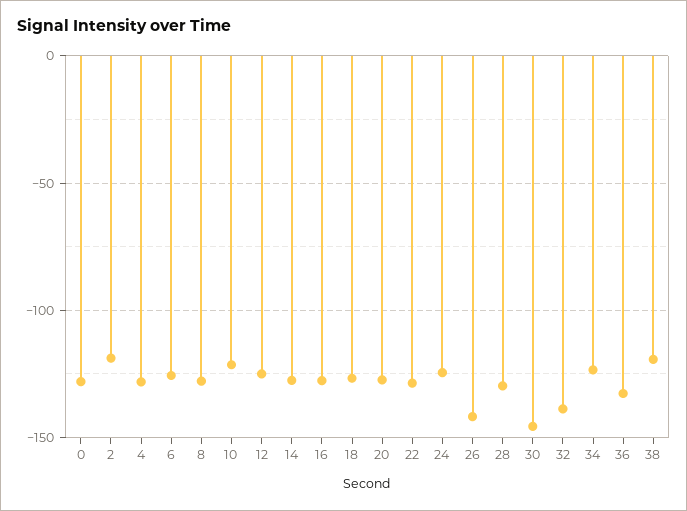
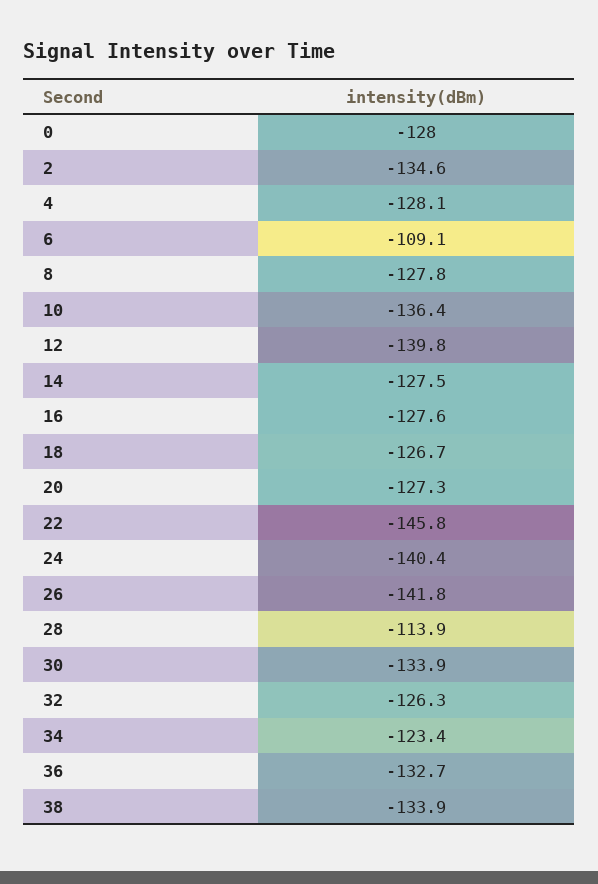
2: -120 -> -134.6
6: -125 -> -109.1
10: -120 -> -136.4
12: -125 -> -139.8
22: -130 -> -145.8
24: -125 -> -140.4
28: -130 -> -113.9
30: -145 -> -133.9
32: -140 -> -126.3
38: -120 -> -133.9

